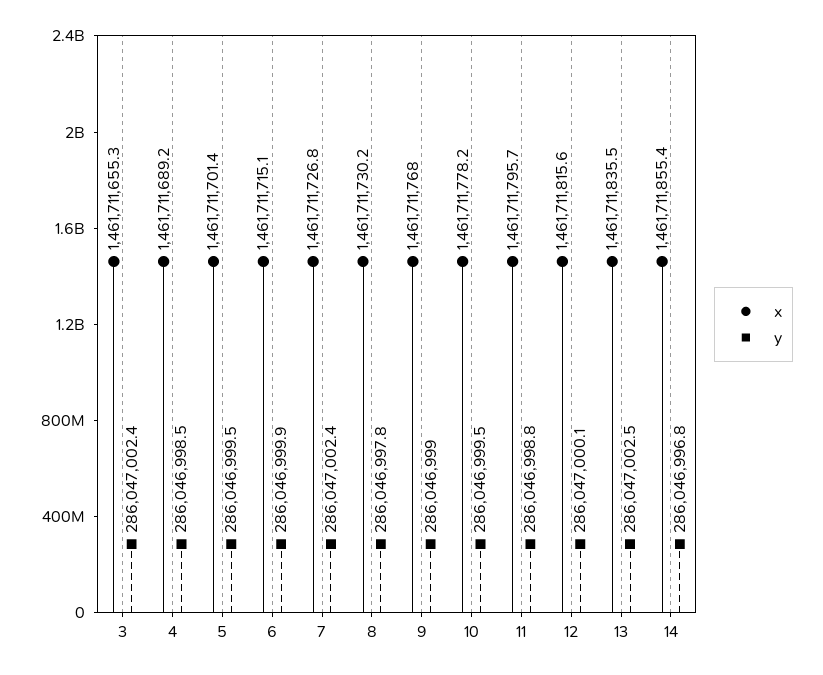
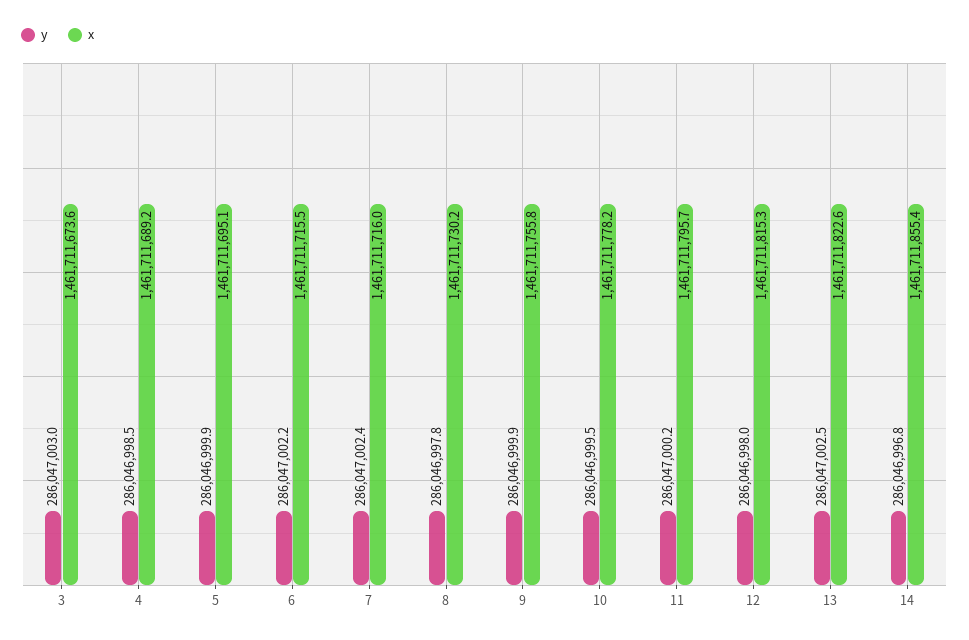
x, 3: 1461711655.3 -> 1461711673.6
y, 3: 286047002.4 -> 286047003
x, 5: 1461711701.4 -> 1461711695.1
y, 5: 286046999.5 -> 286046999.9
x, 6: 1461711715.1 -> 1461711715.5
y, 6: 286046999.9 -> 286047002.2
x, 7: 1461711726.8 -> 1461711716
x, 9: 1461711768 -> 1461711755.8
y, 9: 286046999 -> 286046999.9
y, 11: 286046998.8 -> 286047000.2
x, 12: 1461711815.6 -> 1461711815.3
y, 12: 286047000.1 -> 286046998
x, 13: 1461711835.5 -> 1461711822.6

